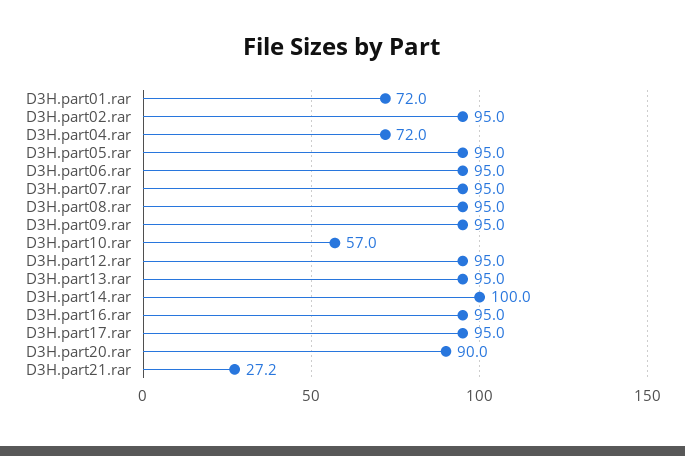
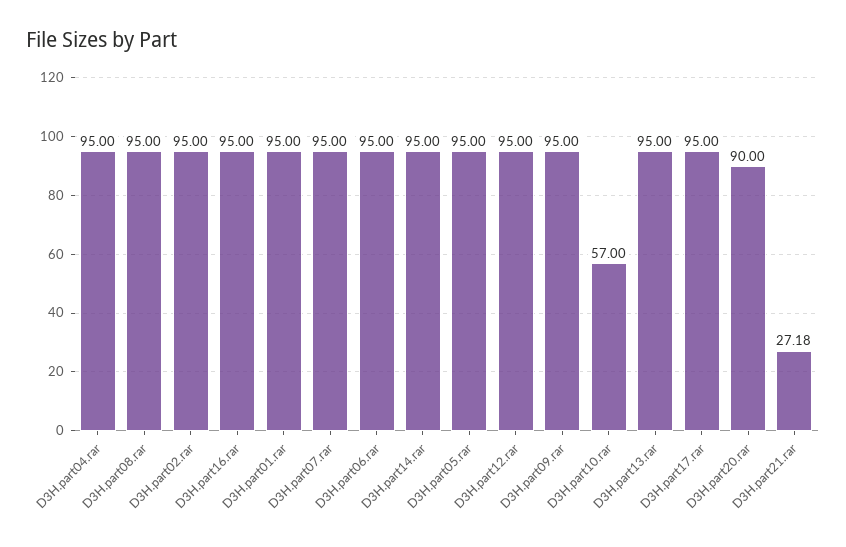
D3H.part01.rar: 72 -> 95
D3H.part04.rar: 72 -> 95
D3H.part14.rar: 100 -> 95

